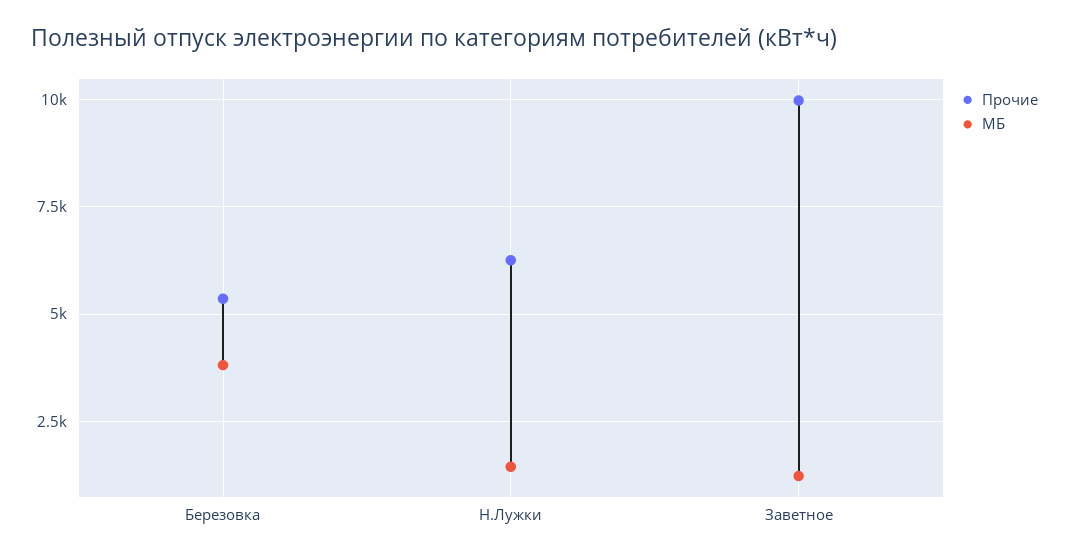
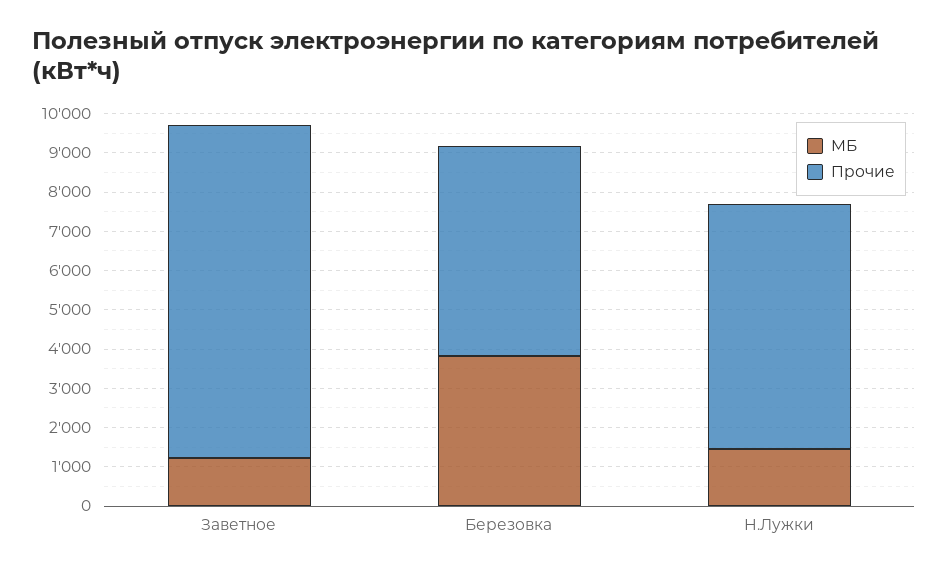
Прочие, Заветное: 10000 -> 8500

